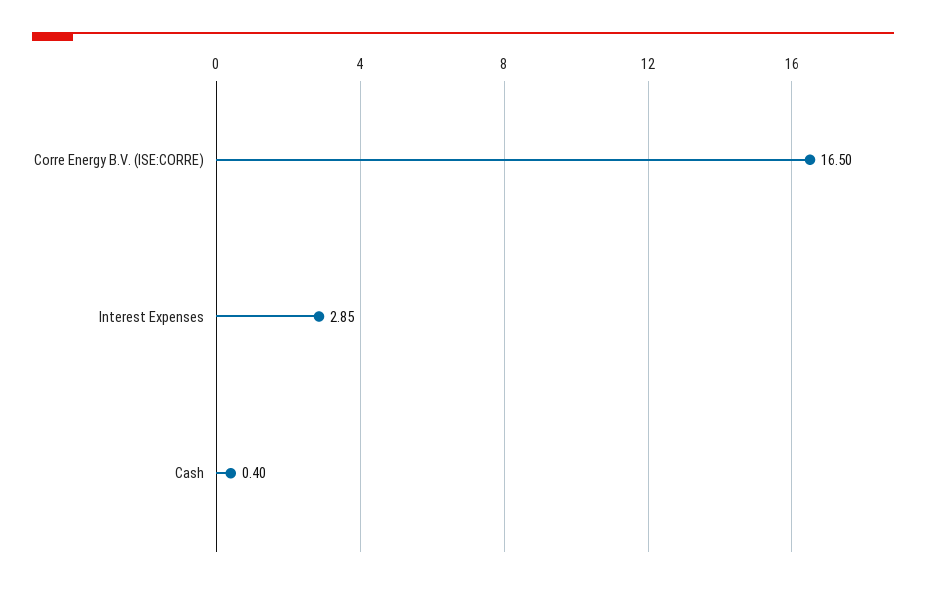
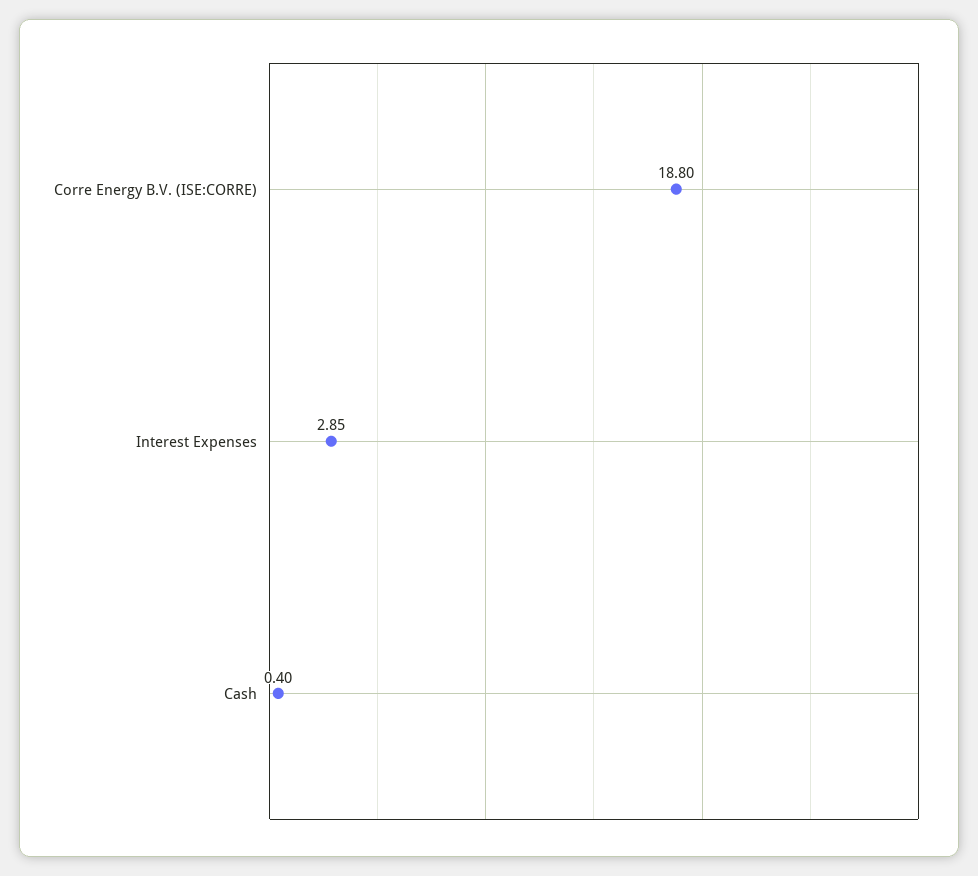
Corre Energy B.V. (ISE:CORRE): 16.5 -> 18.8

